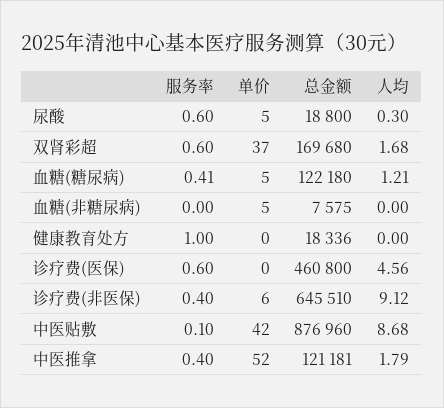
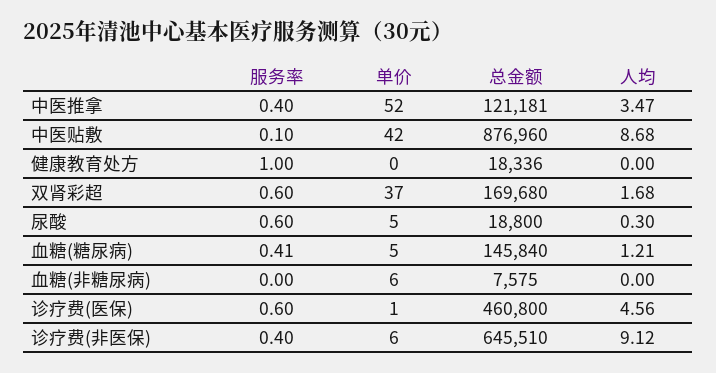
总金额, 血糖(糖尿病): 122180 -> 145840
单价, 血糖(非糖尿病): 5 -> 6
单价, 诊疗费(医保): 0 -> 1
人均, 中医推拿: 1.79 -> 3.47

